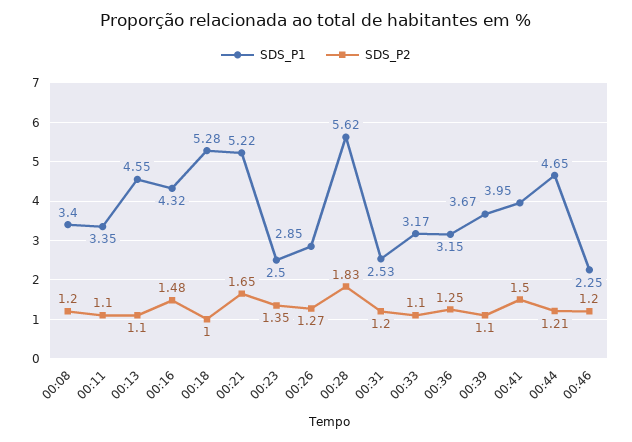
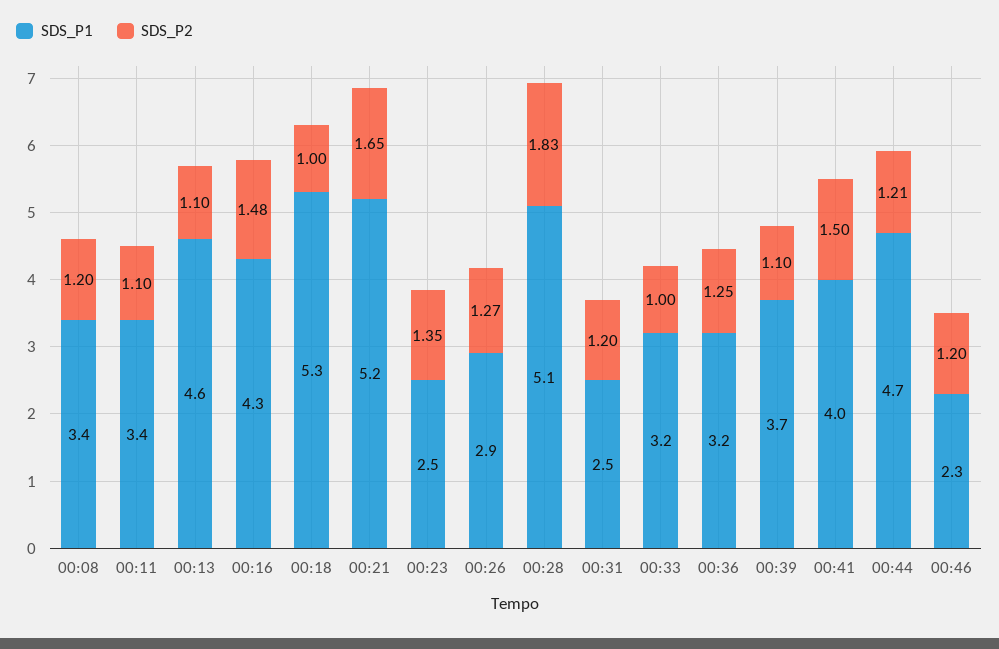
SDS_P1, 00:28: 5.62 -> 5.1
SDS_P2, 00:33: 1.1 -> 1

